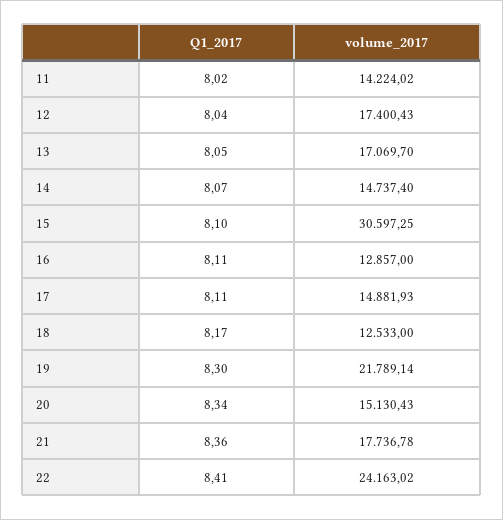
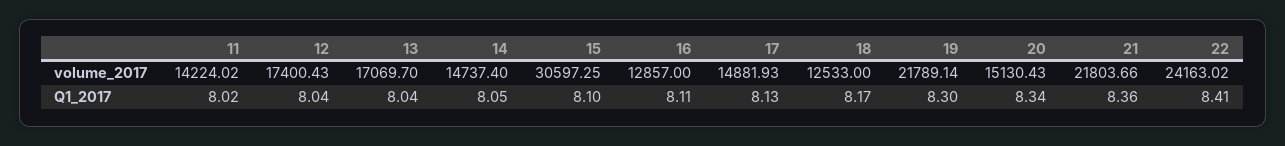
Q1_2017, 13: 8.05 -> 8.04
Q1_2017, 14: 8.07 -> 8.05
Q1_2017, 17: 8.11 -> 8.13
volume_2017, 21: 17736.78 -> 21803.66

